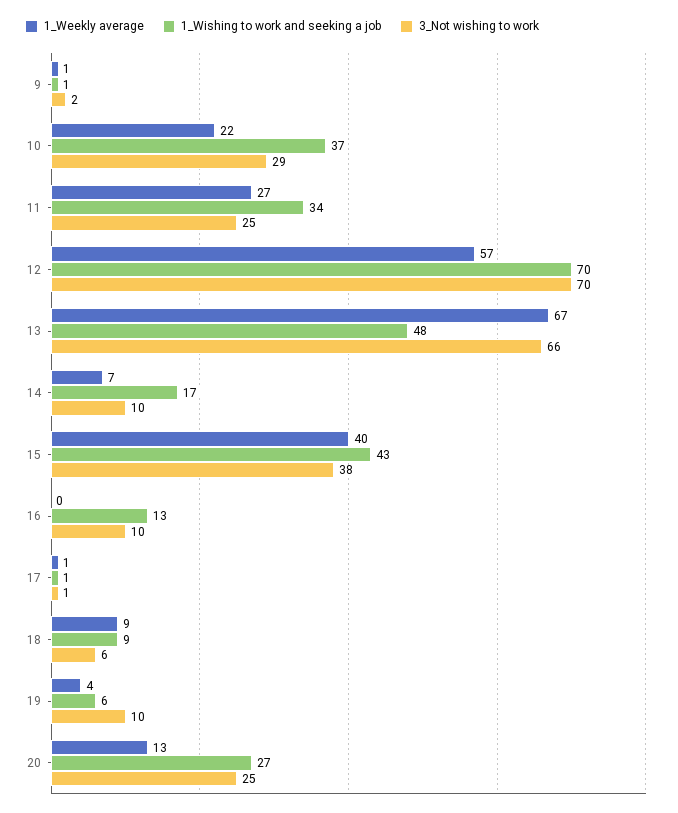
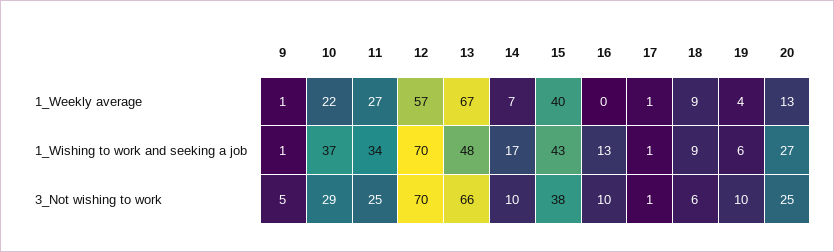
3_Not wishing to work, 9: 2 -> 5

